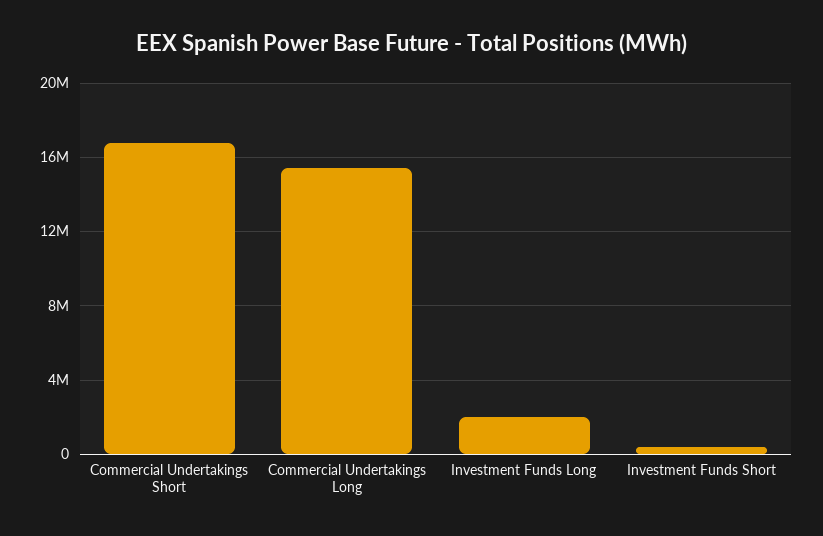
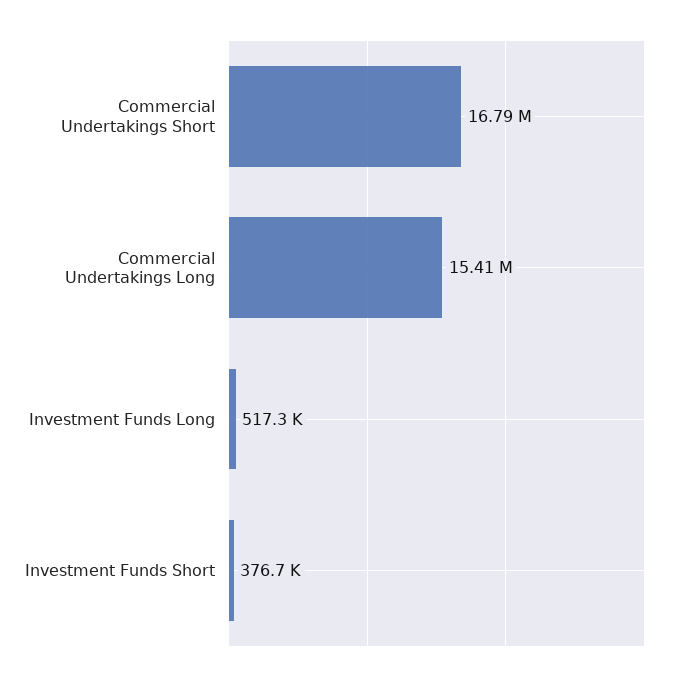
Investment Funds Long: 2000000 -> 517300

